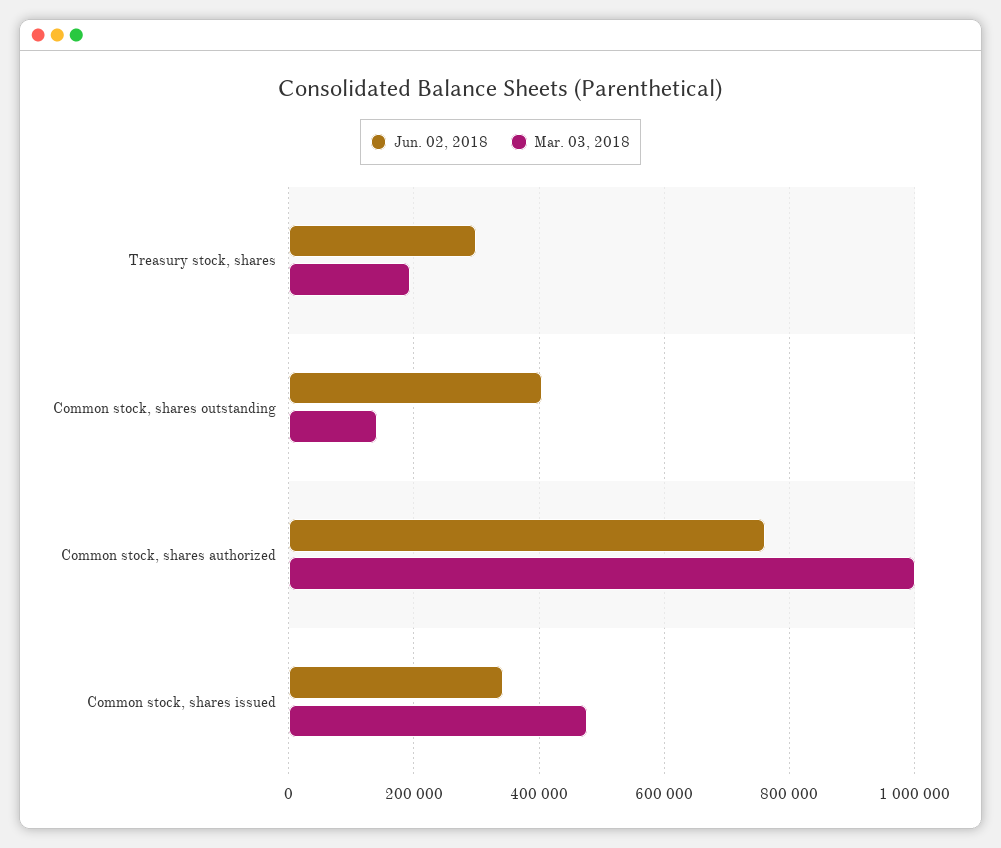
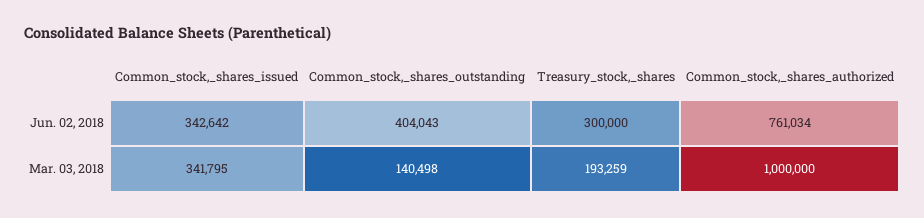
Mar. 03, 2018, Common stock, shares issued: 480000 -> 341795

